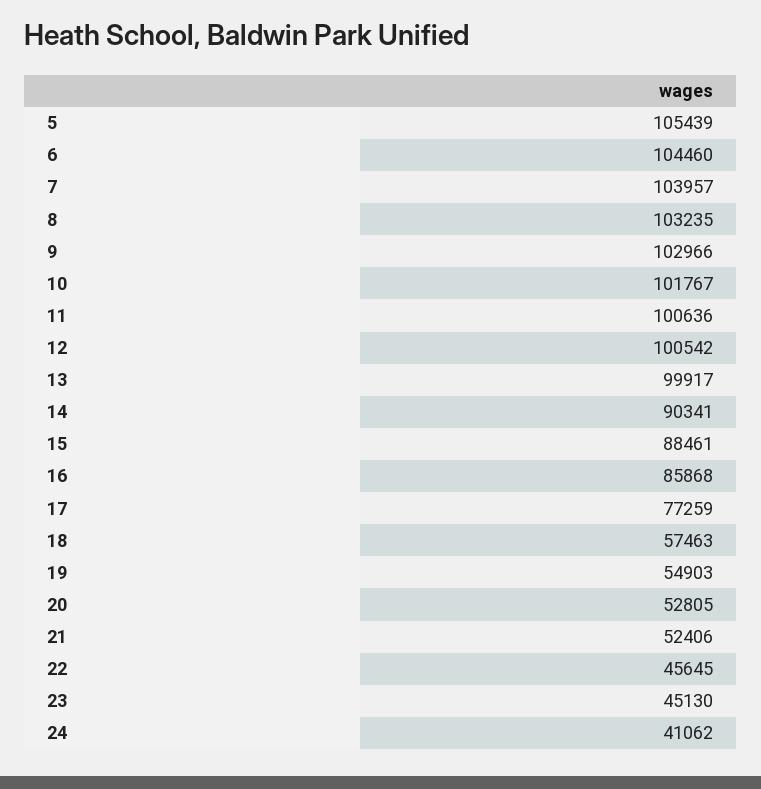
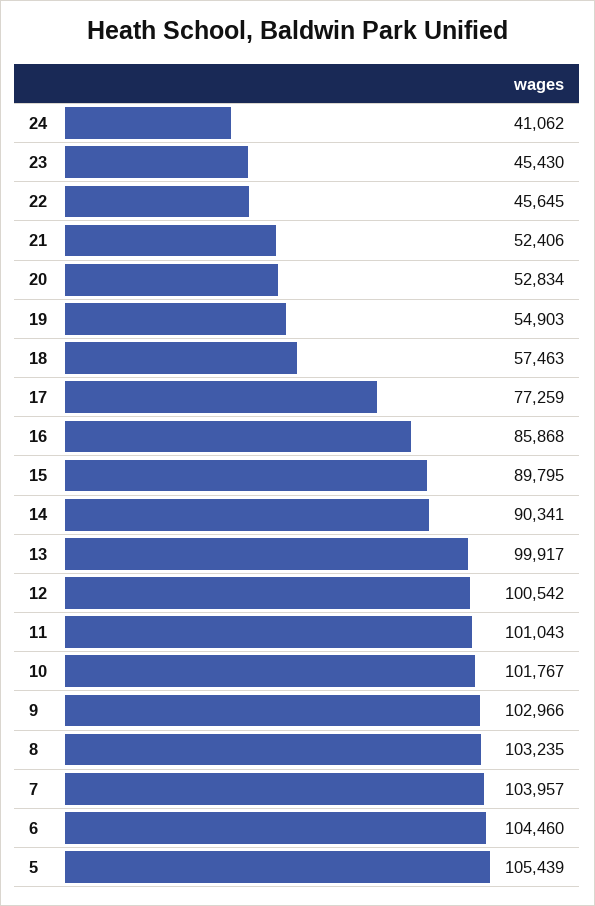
11: 100636 -> 101043
15: 88461 -> 89795
20: 52805 -> 52834
23: 45130 -> 45430

